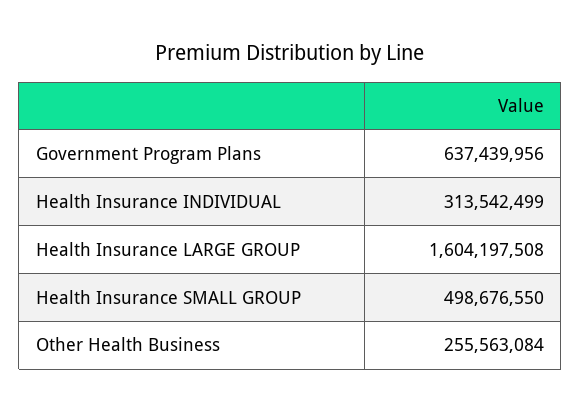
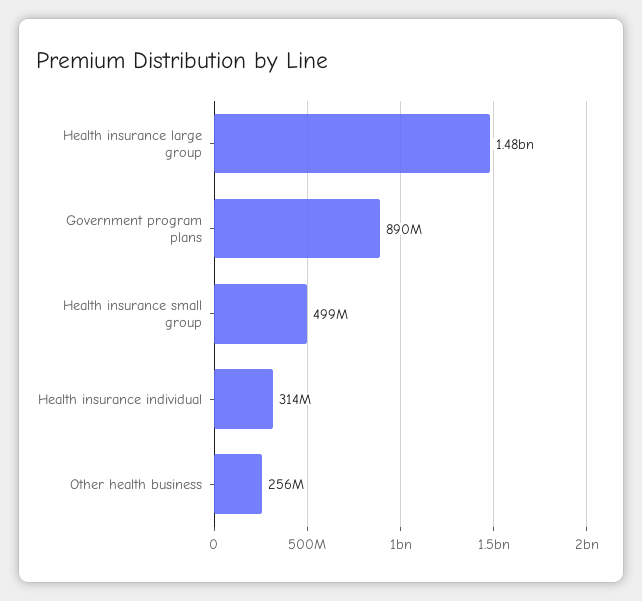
Government Program Plans: 637439956 -> 890000000
Health Insurance LARGE GROUP: 1604197508 -> 1480000000

